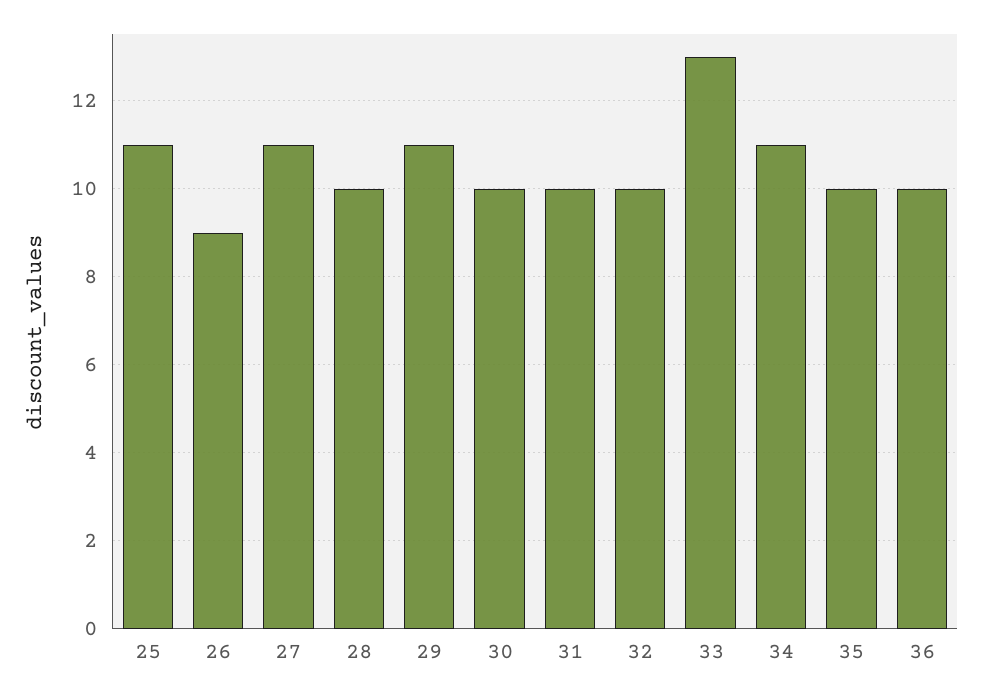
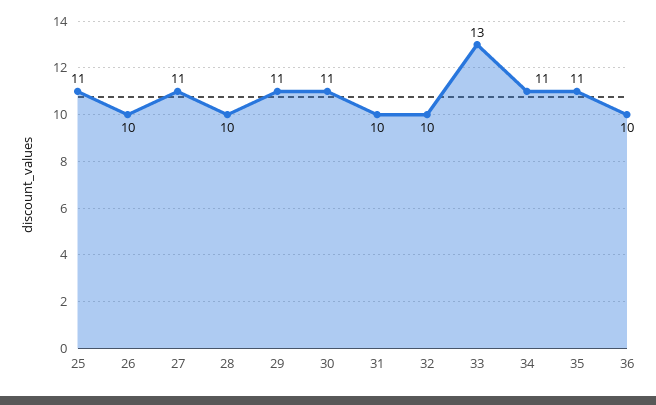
26: 9 -> 10
30: 10 -> 11
35: 10 -> 11

